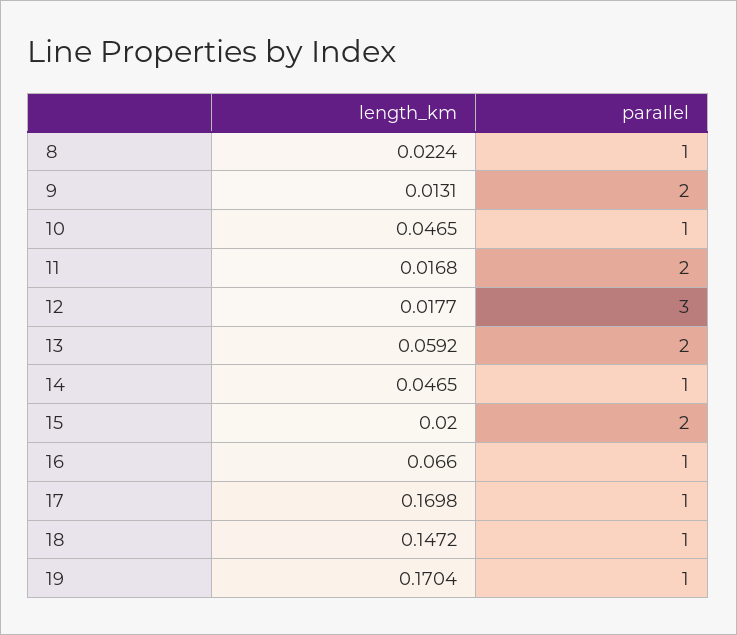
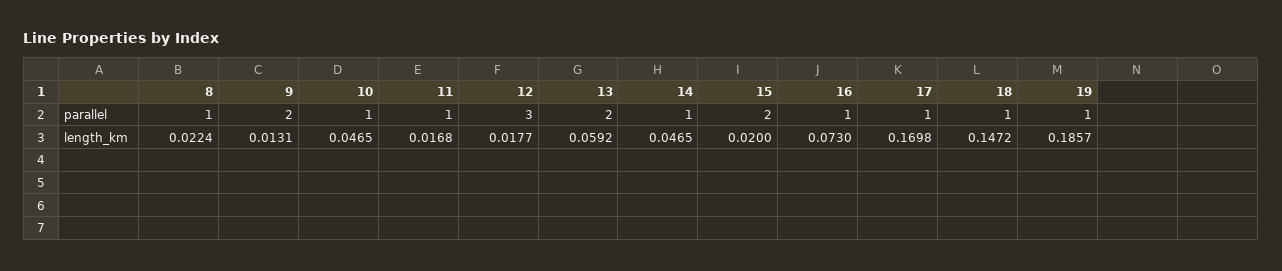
parallel, 11: 2 -> 1
length_km, 16: 0.066 -> 0.073
length_km, 19: 0.1704 -> 0.1857

